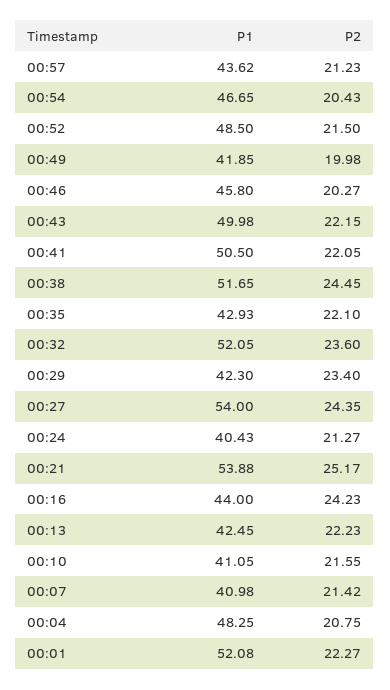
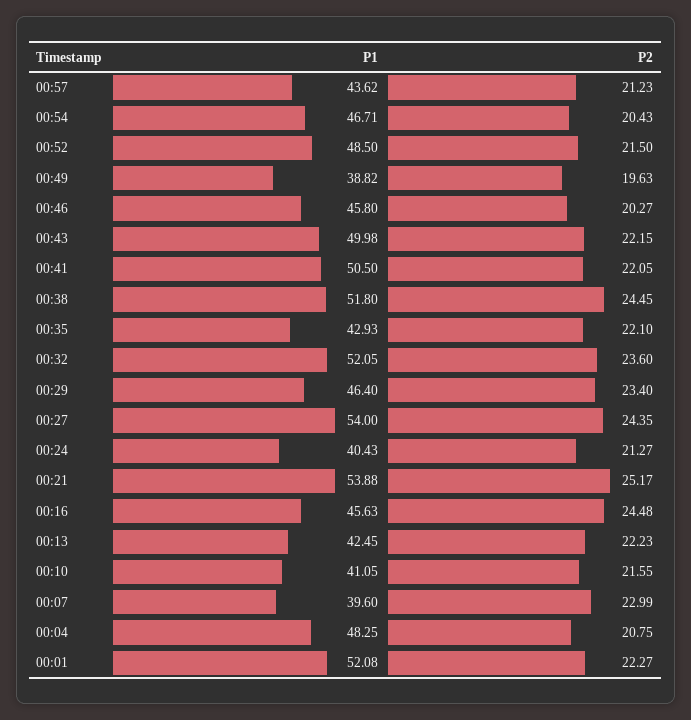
P1, 00:54: 46.65 -> 46.71
P1, 00:49: 41.85 -> 38.82
P2, 00:49: 19.98 -> 19.63
P1, 00:38: 51.65 -> 51.8
P1, 00:29: 42.3 -> 46.4
P1, 00:16: 44 -> 45.63
P2, 00:16: 24.23 -> 24.48
P1, 00:07: 40.98 -> 39.6
P2, 00:07: 21.42 -> 22.99

